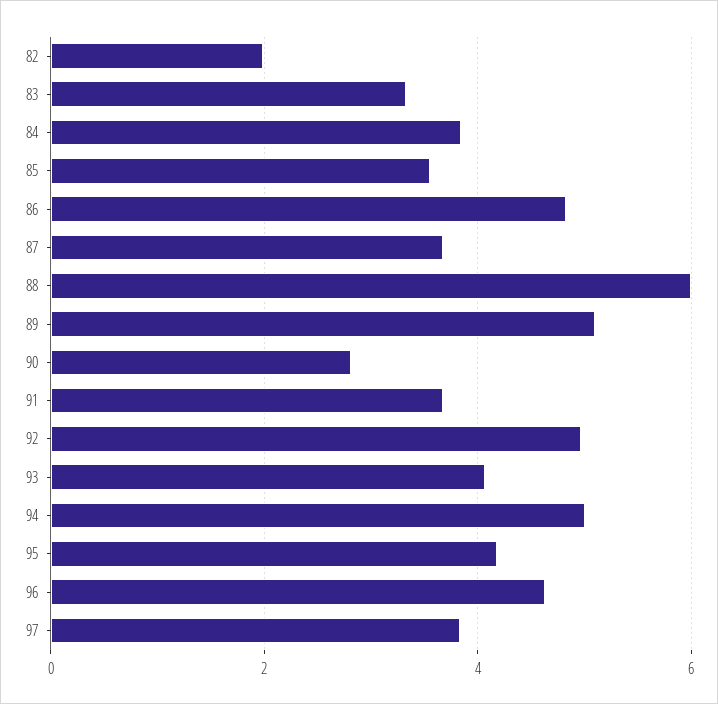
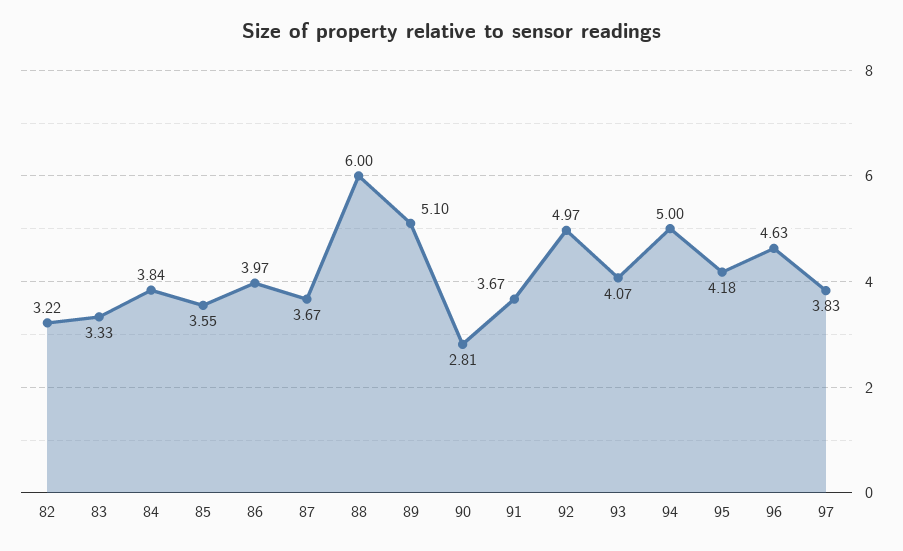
82: 2 -> 3.22
86: 4.8 -> 3.97

